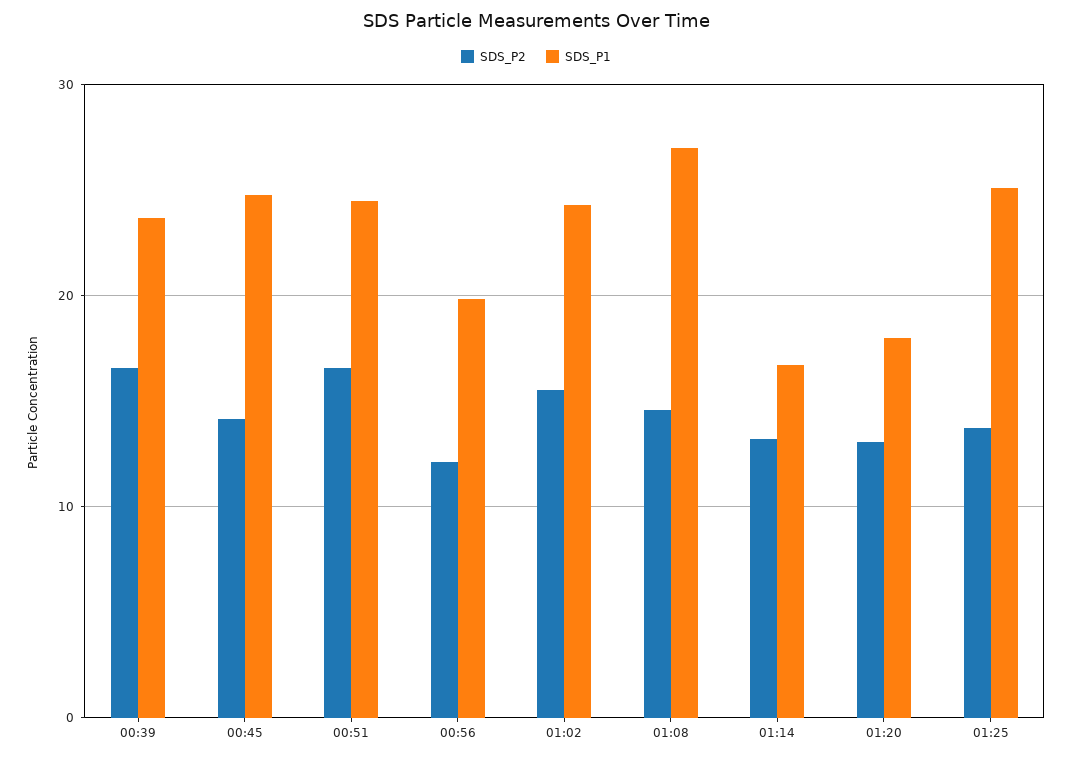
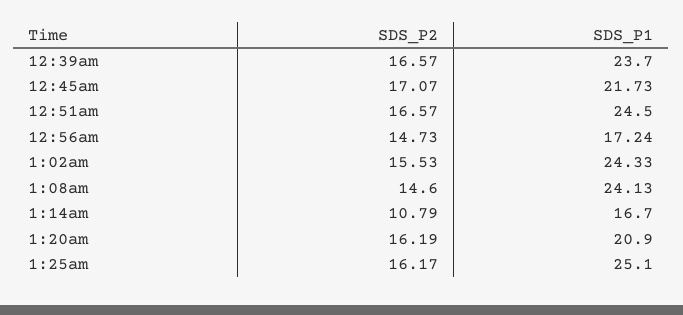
SDS_P2, 00:45: 14 -> 17.07
SDS_P1, 00:45: 25 -> 21.73
SDS_P2, 00:56: 12 -> 14.73
SDS_P1, 00:56: 20 -> 17.24
SDS_P1, 01:08: 27 -> 24.13
SDS_P2, 01:14: 13 -> 10.79
SDS_P2, 01:20: 13 -> 16.19
SDS_P1, 01:20: 18 -> 20.9
SDS_P2, 01:25: 14 -> 16.17

